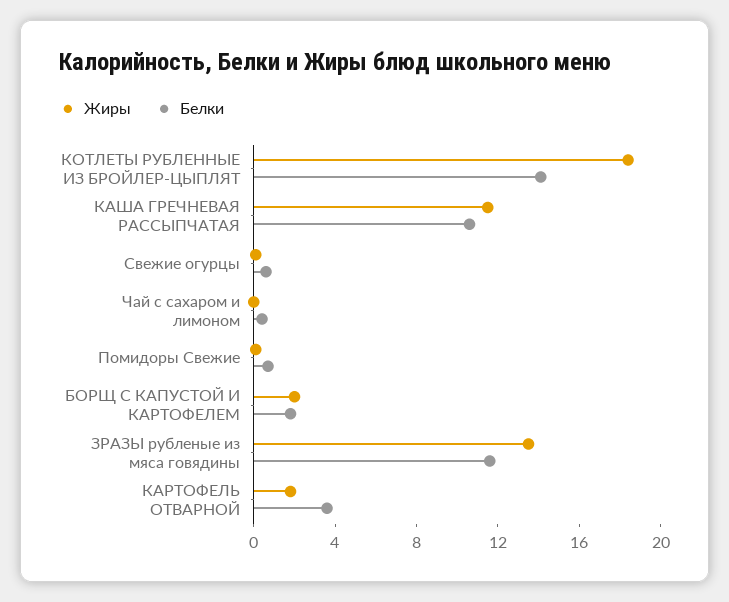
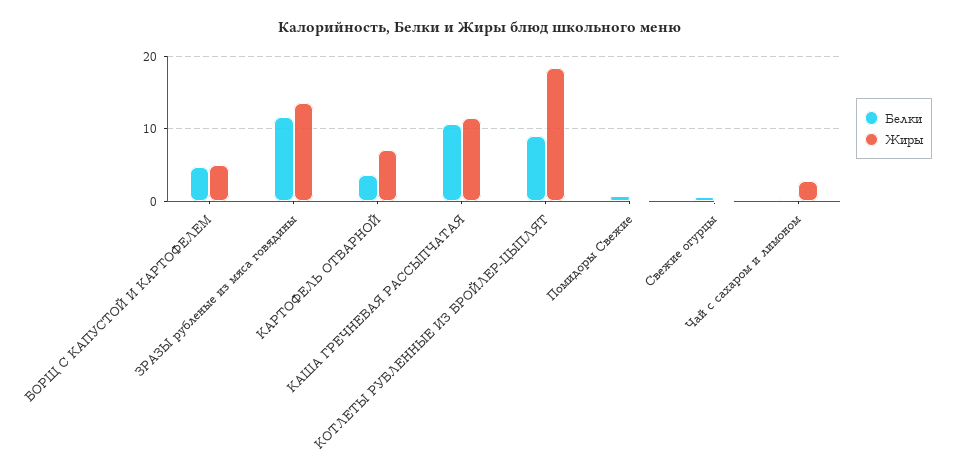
Белки, КОТЛЕТЫ РУБЛЕННЫЕ ИЗ БРОЙЛЕР-ЦЫПЛЯТ: 14 -> 9
Жиры, Чай с сахаром и лимоном: 0 -> 3
Жиры, БОРЩ С КАПУСТОЙ И КАРТОФЕЛЕМ: 2 -> 5
Белки, БОРЩ С КАПУСТОЙ И КАРТОФЕЛЕМ: 2 -> 5
Жиры, КАРТОФЕЛЬ ОТВАРНОЙ: 2 -> 7

